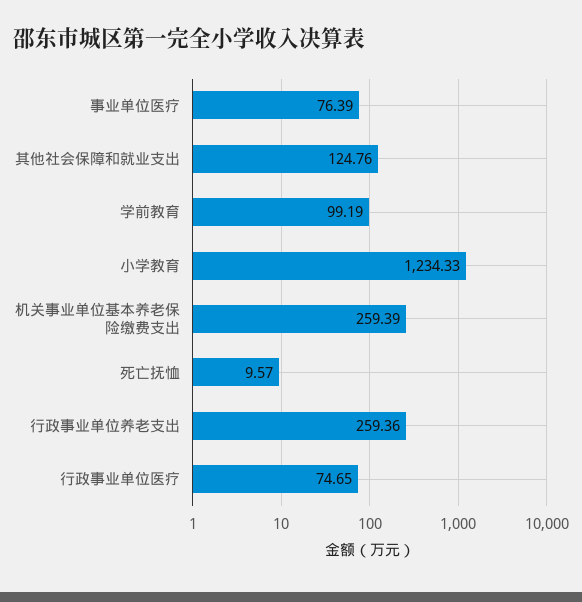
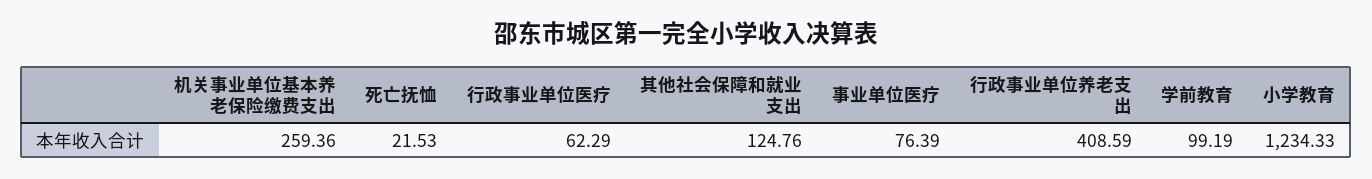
机关事业单位基本养老保险缴费支出: 259.39 -> 259.36
死亡抚恤: 9.57 -> 21.53
行政事业单位养老支出: 259.36 -> 408.59
行政事业单位医疗: 74.65 -> 62.29

